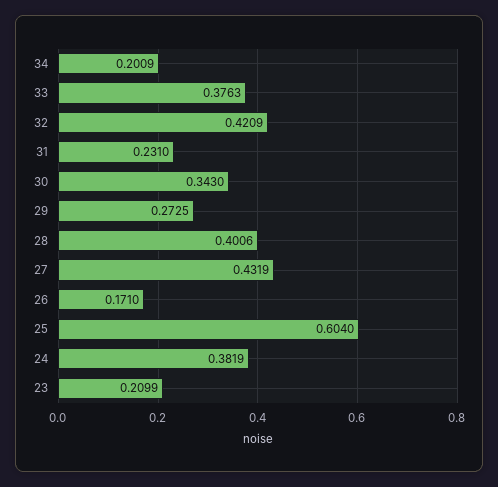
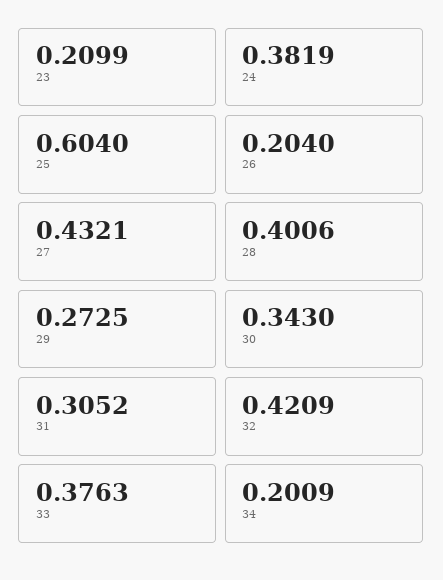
31: 0.231 -> 0.3052
27: 0.4319 -> 0.4321
26: 0.171 -> 0.204

